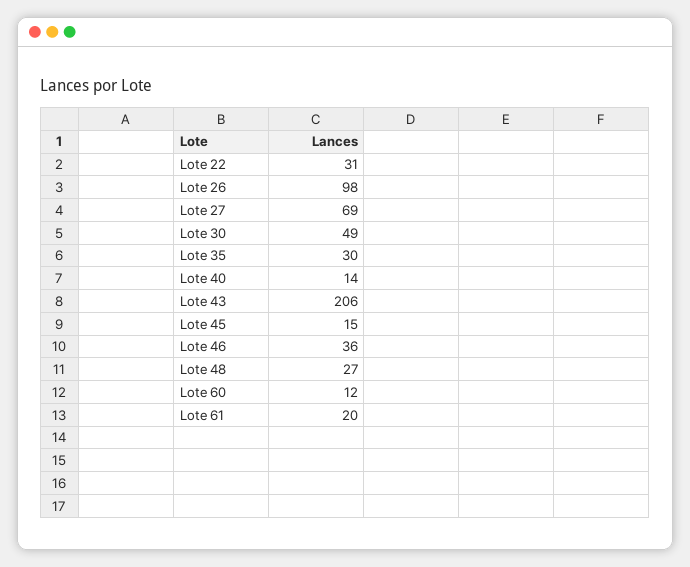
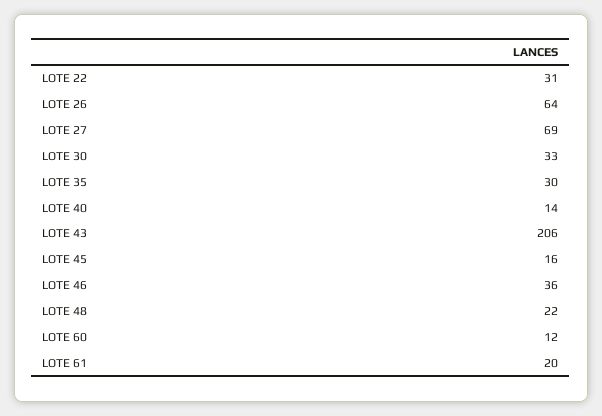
Lote 26: 98 -> 64
Lote 30: 49 -> 33
Lote 45: 15 -> 16
Lote 48: 27 -> 22

